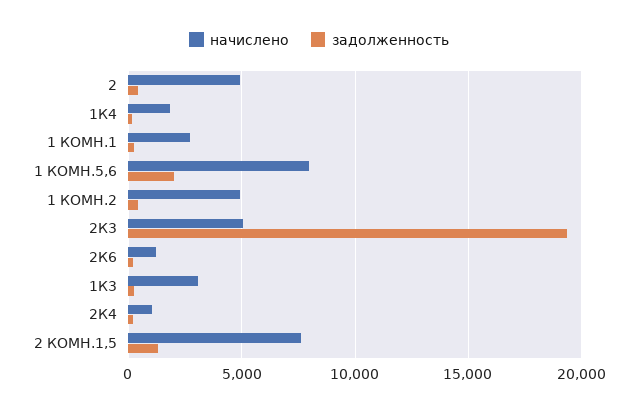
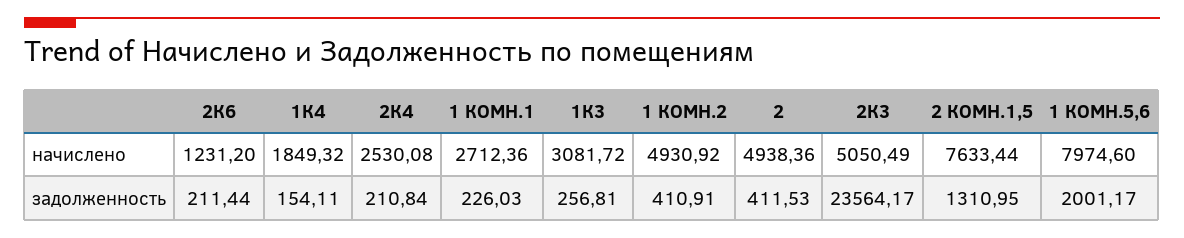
задолженность, 2К3: 19500 -> 23564.17
начислено, 2К4: 1000 -> 2530.08

